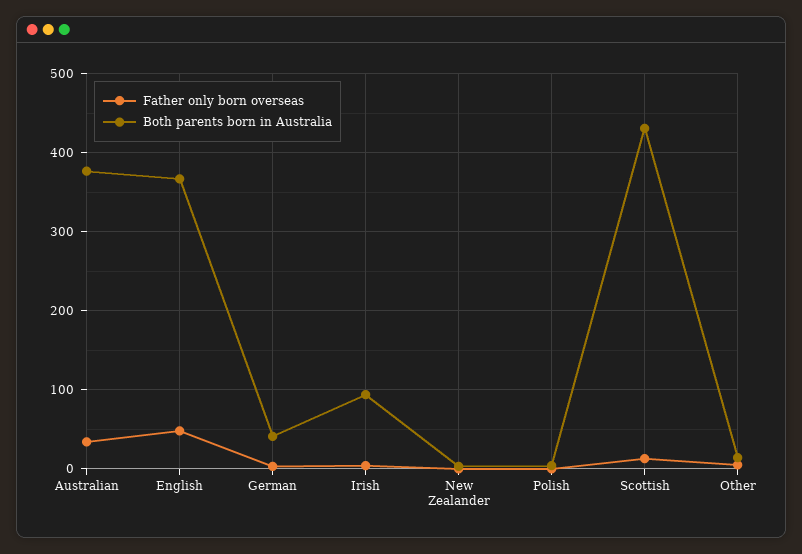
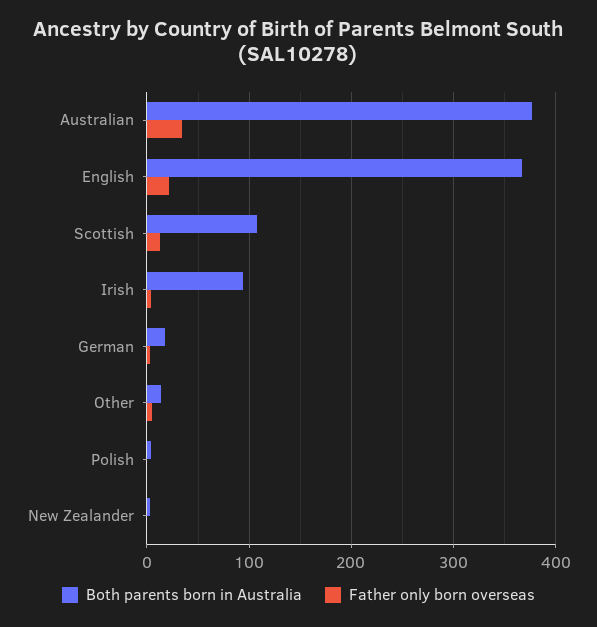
Father only born overseas, English: 50 -> 20
Both parents born in Australia, German: 40 -> 20
Both parents born in Australia, Scottish: 430 -> 110

